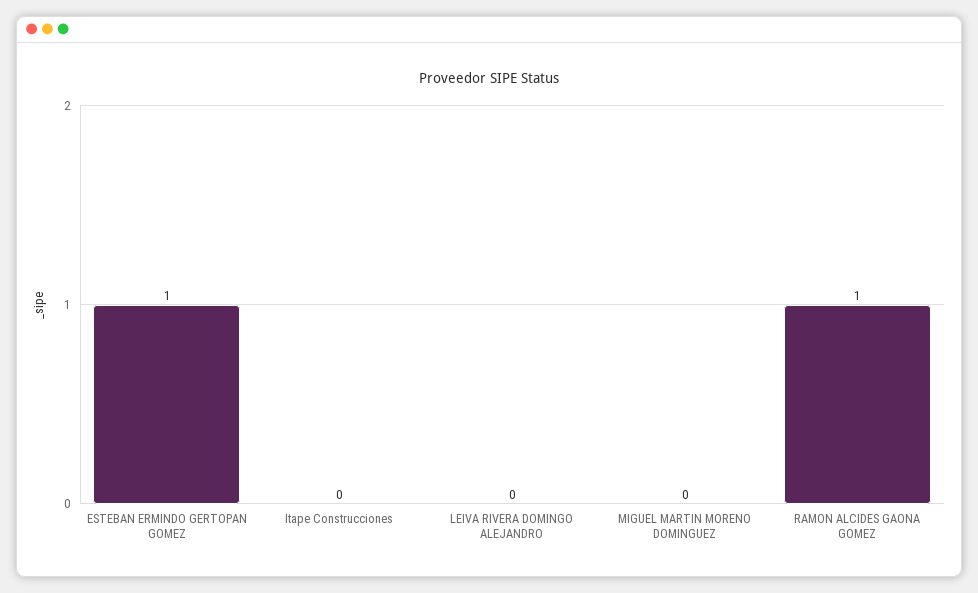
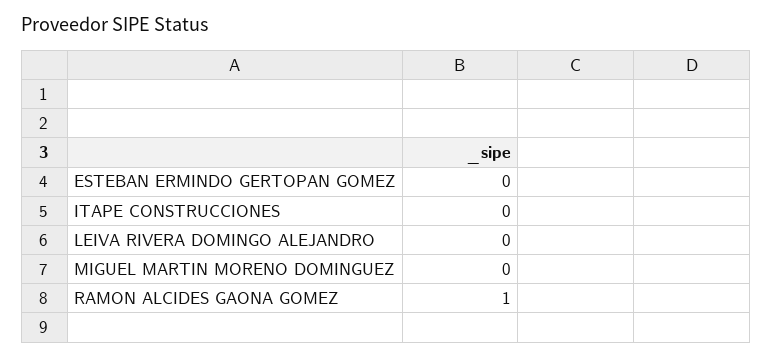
ESTEBAN ERMINDO GERTOPAN GOMEZ: 1 -> 0

